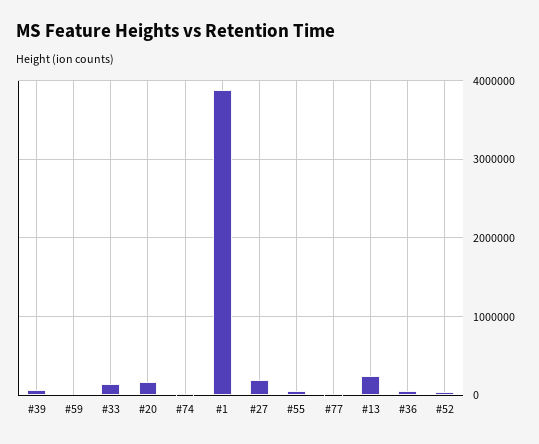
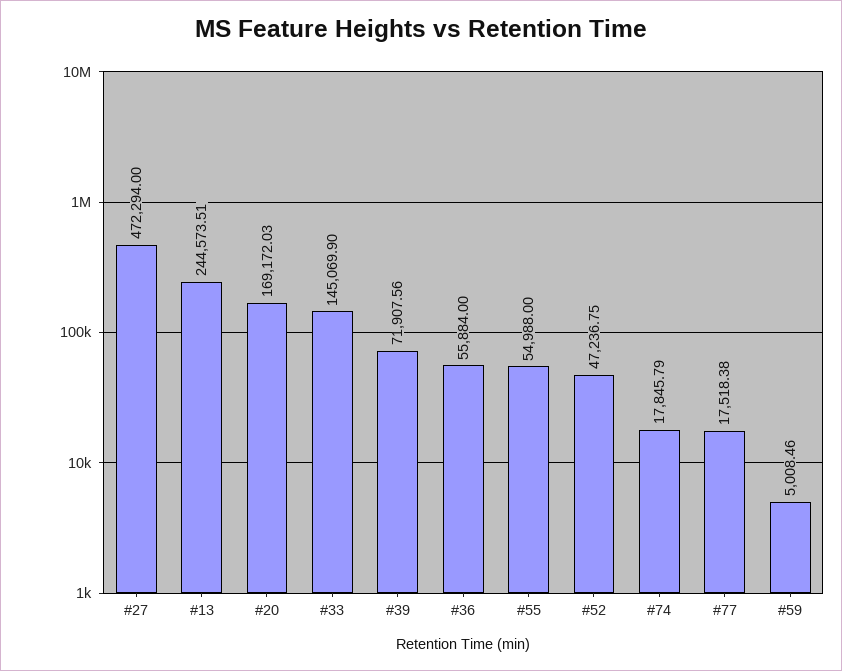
#1: 3900000 -> none
#27: 200000 -> 472294

